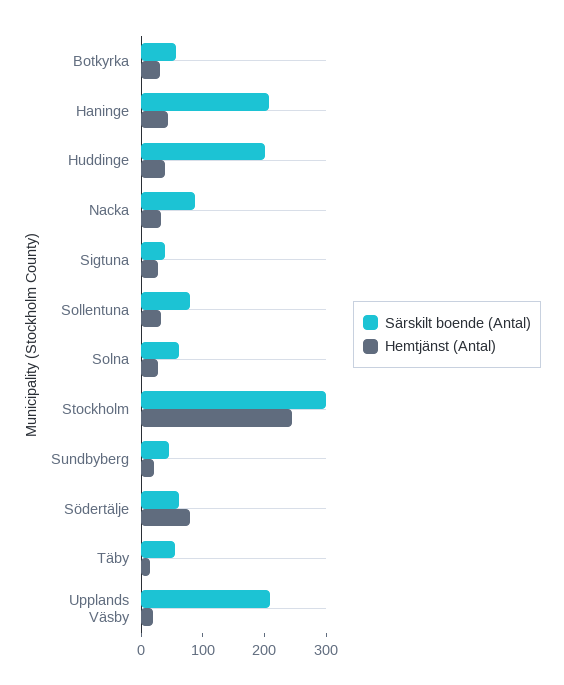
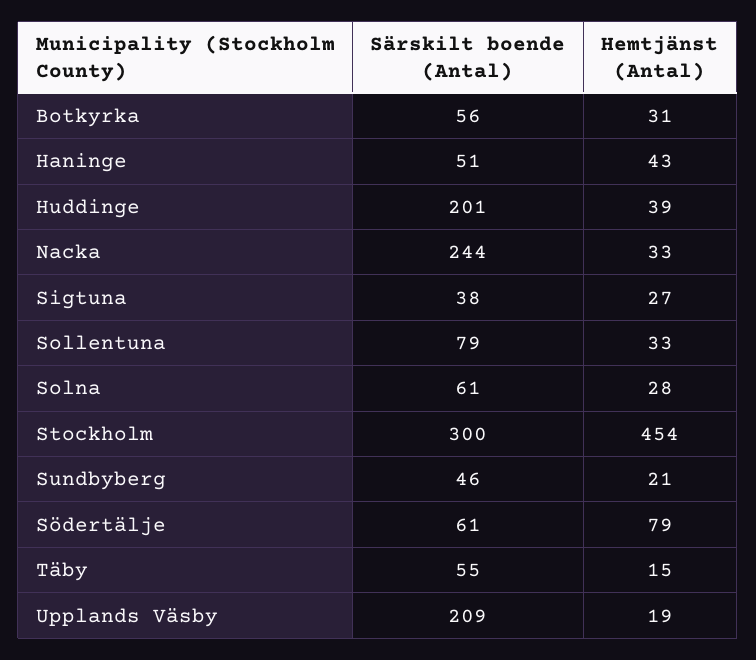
Särskilt boende (Antal), Haninge: 200 -> 51
Särskilt boende (Antal), Nacka: 80 -> 244
Hemtjänst (Antal), Stockholm: 240 -> 454

